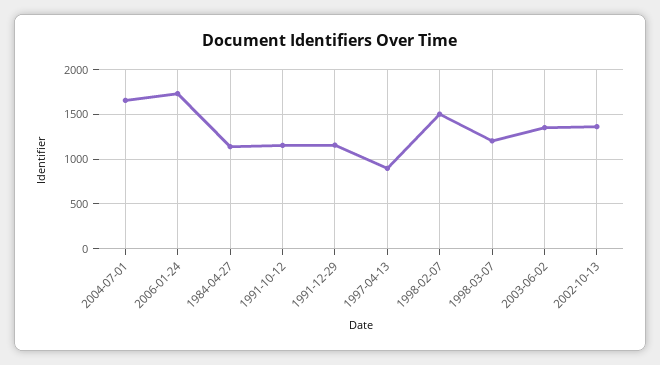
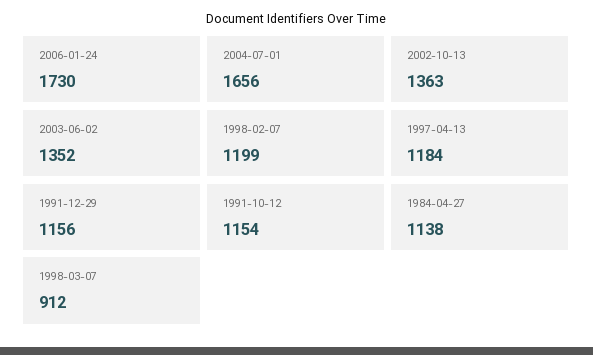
1997-04-13: 900 -> 1184
1998-02-07: 1500 -> 1199
1998-03-07: 1200 -> 912

